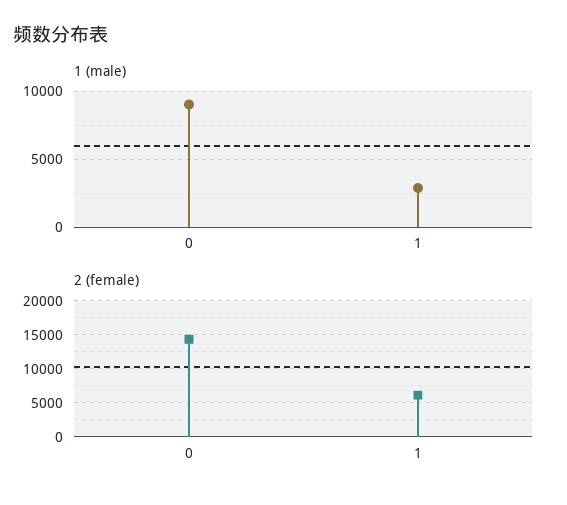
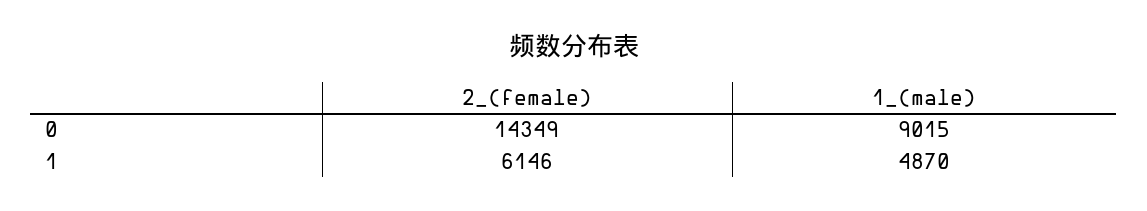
1 (male), 1: 3000 -> 4870

